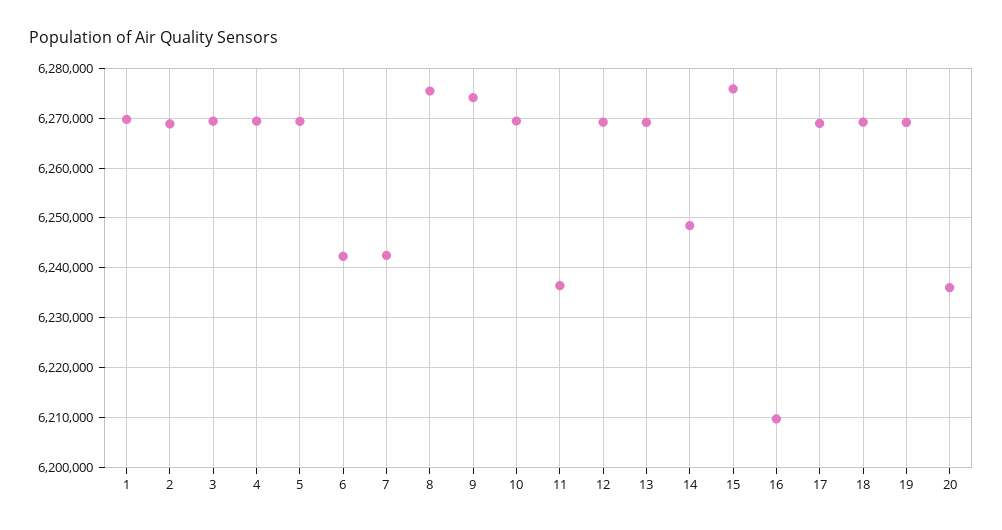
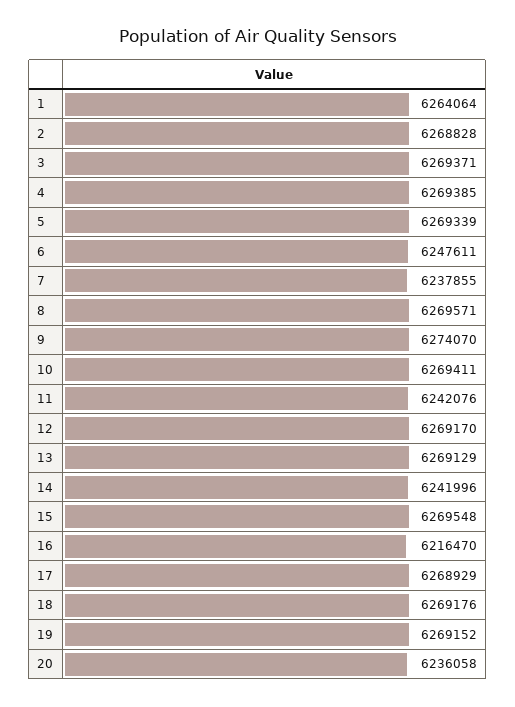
1: 6270000 -> 6264064
6: 6242000 -> 6247611
7: 6242000 -> 6237855
8: 6276000 -> 6269571
11: 6236000 -> 6242076
14: 6248000 -> 6241996
15: 6276000 -> 6269548
16: 6210000 -> 6216470

